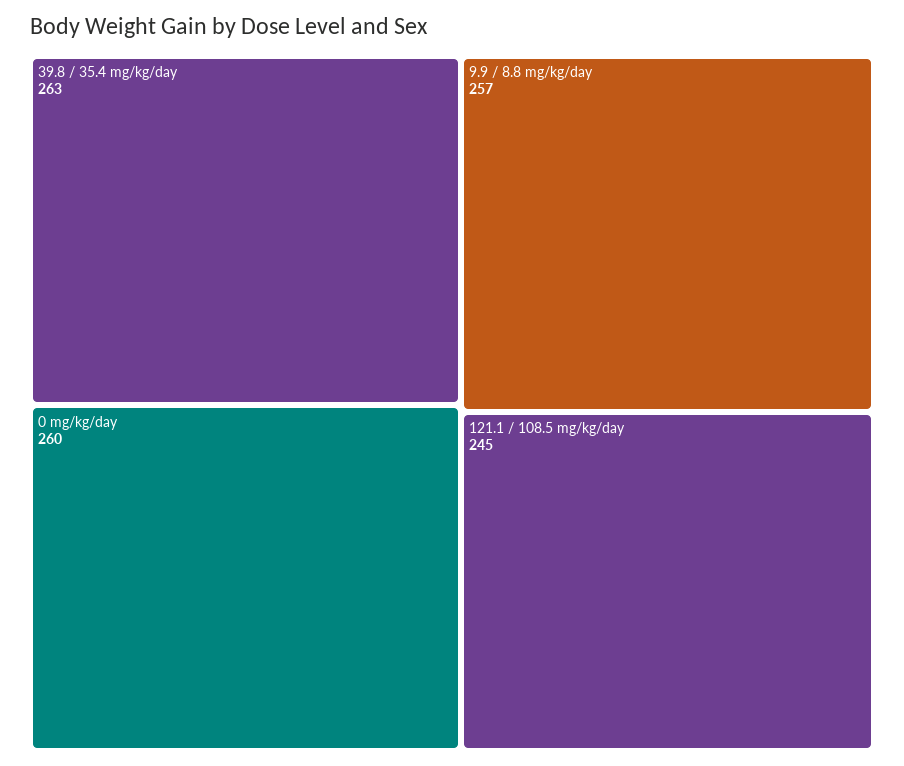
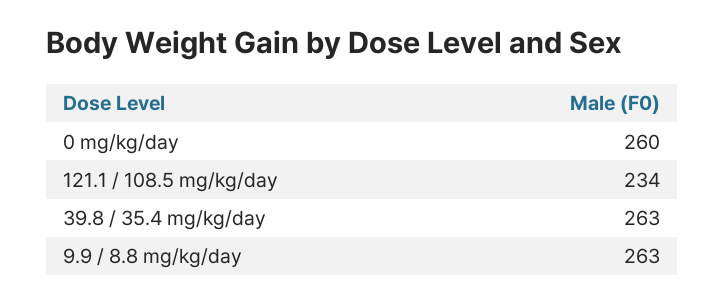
9.9 / 8.8 mg/kg/day: 257 -> 263
121.1 / 108.5 mg/kg/day: 245 -> 234

